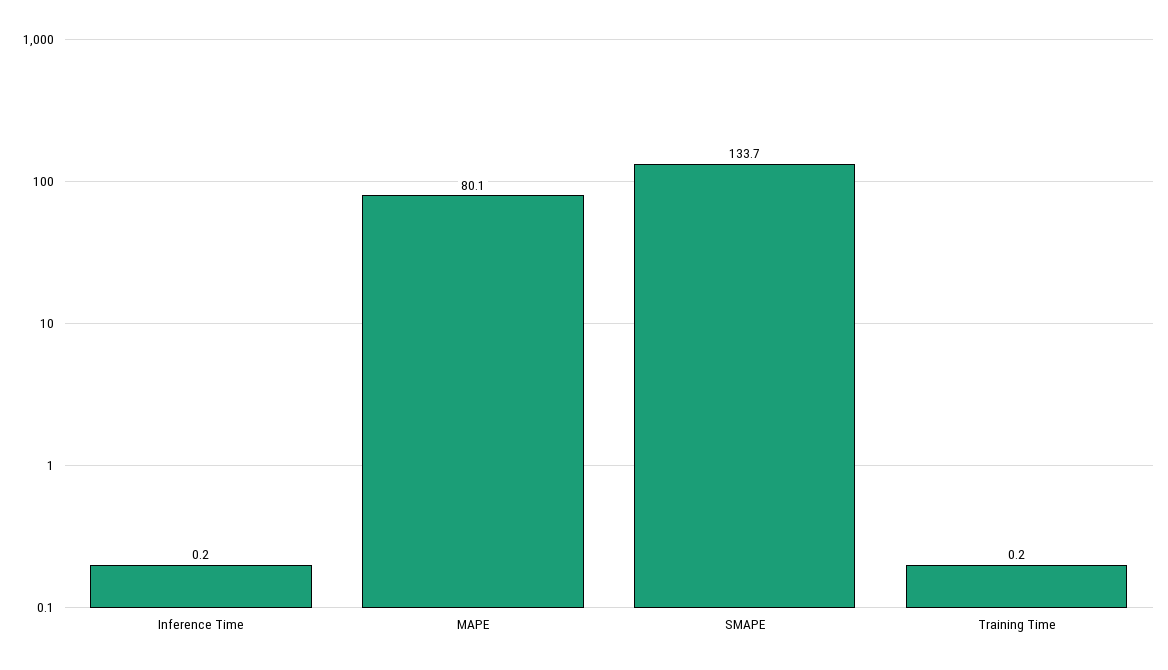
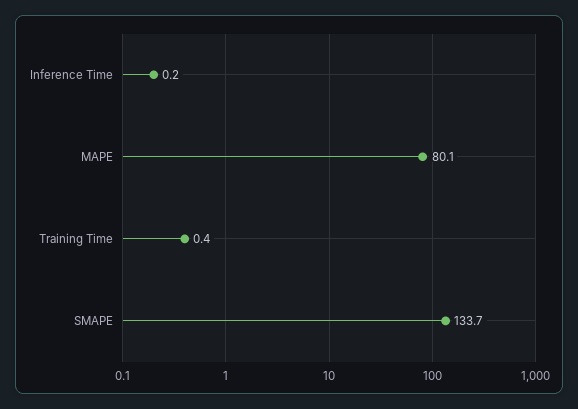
Training Time: 0.2 -> 0.4

